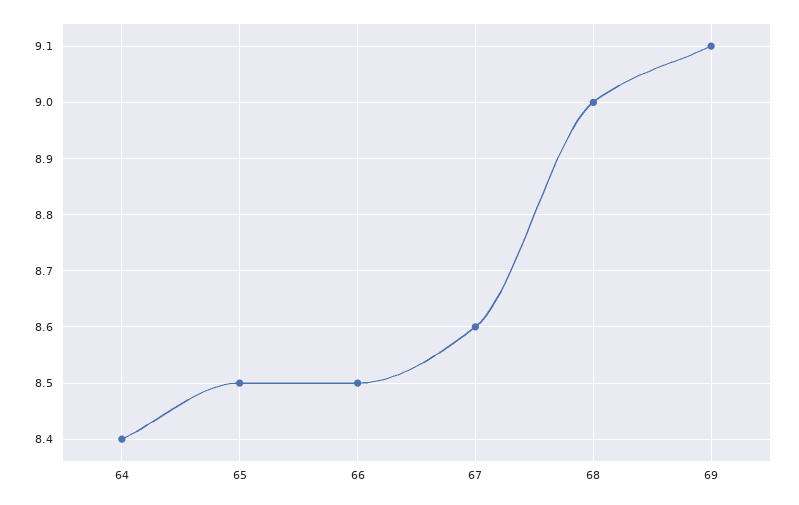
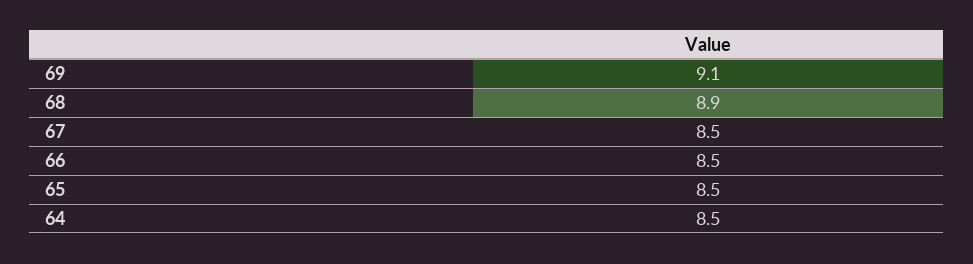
64: 8.4 -> 8.5
67: 8.6 -> 8.5
68: 9 -> 8.9

